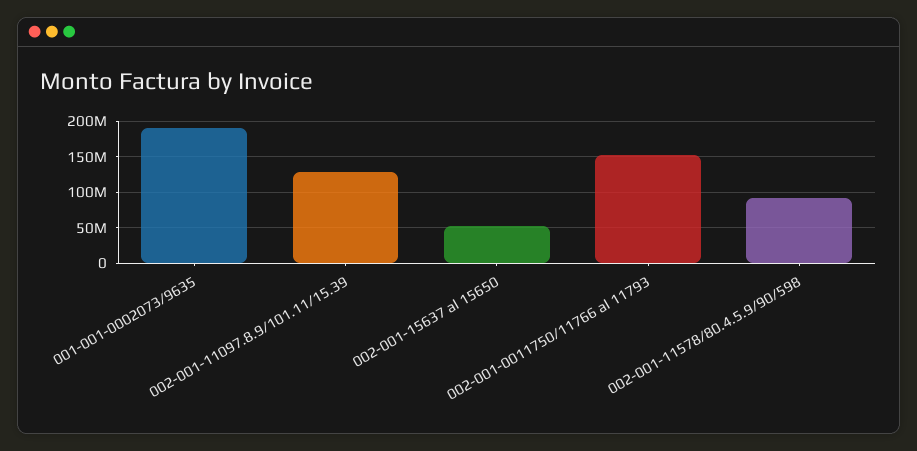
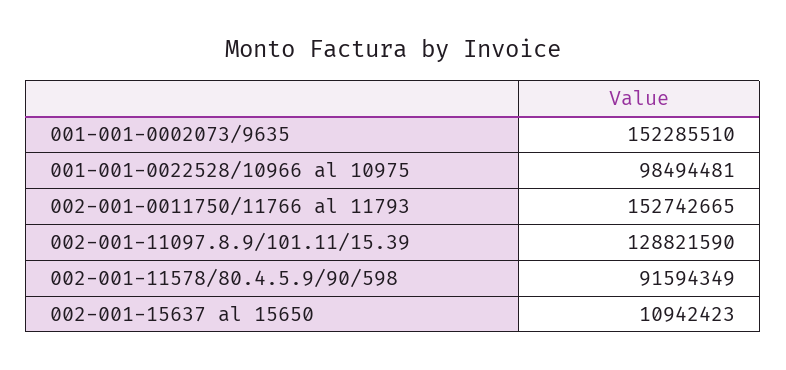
001-001-0002073/9635: 190000000 -> 152285510
002-001-15637 al 15650: 50000000 -> 10942423
001-001-0022528/10966 al 10975: none -> 98494481

